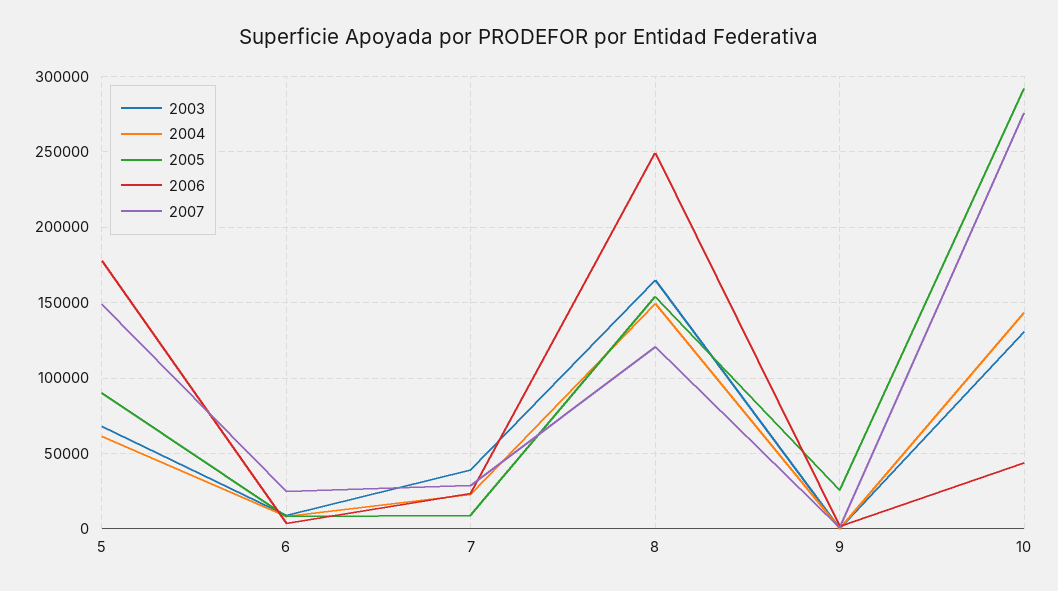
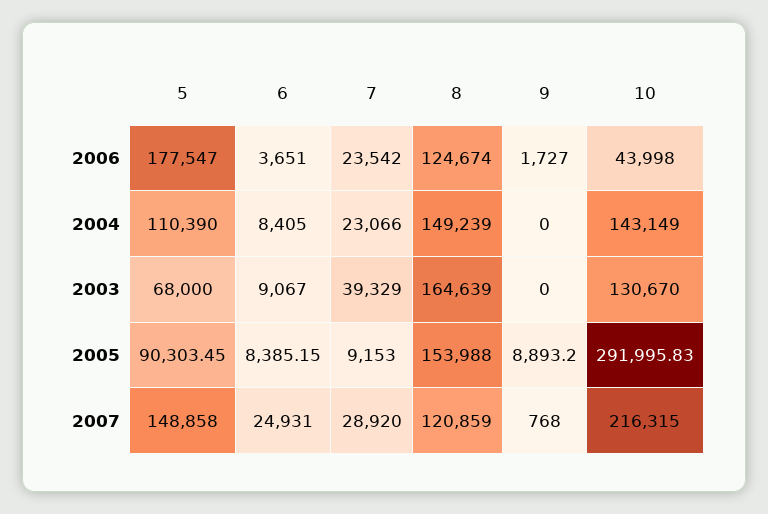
2004, 5: 60000 -> 110390
2006, 8: 250000 -> 124674
2005, 9: 25000 -> 8893.2
2007, 10: 275000 -> 216315

